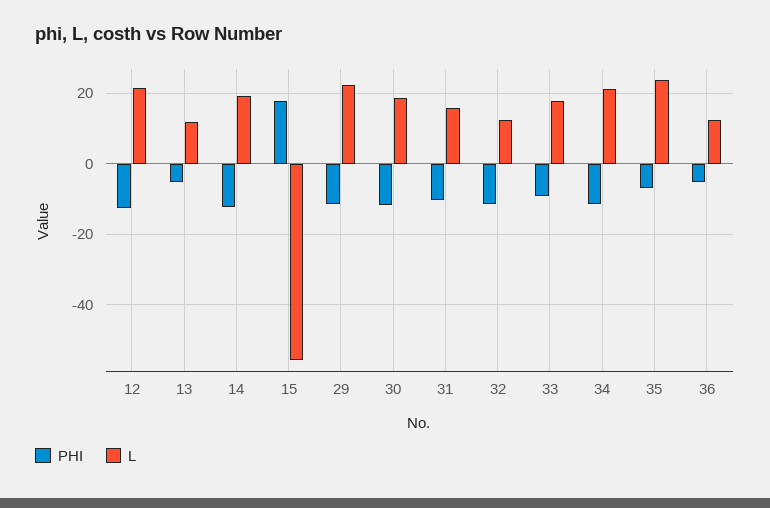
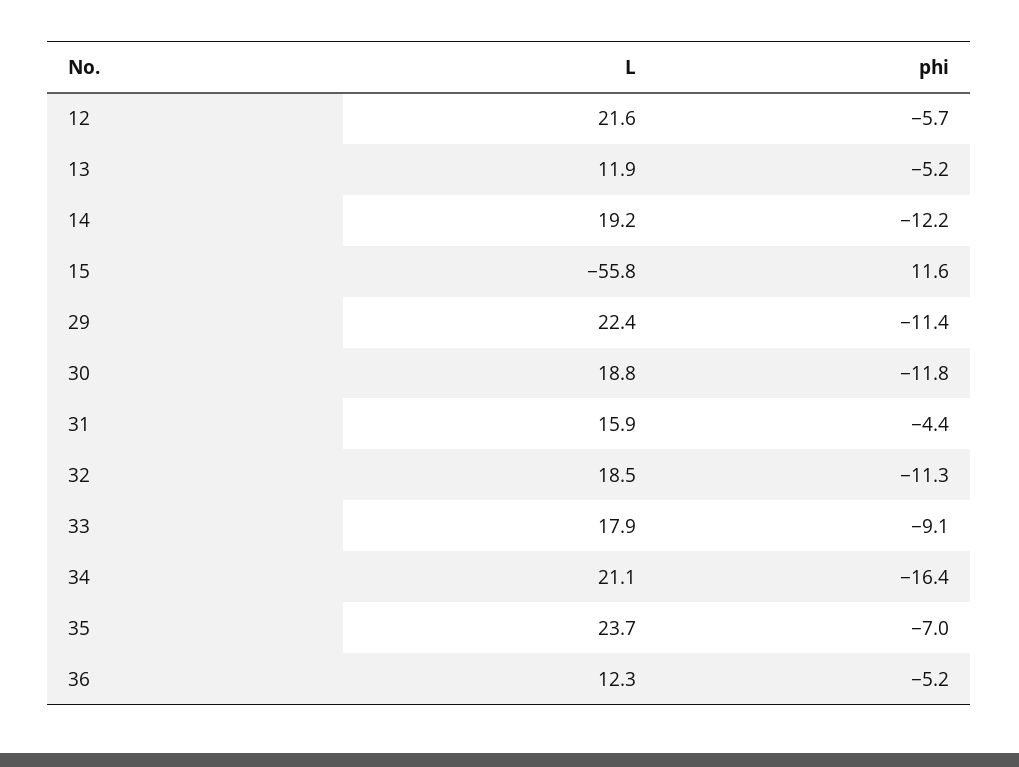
PHI, 12: -12 -> -5.7
PHI, 15: 18 -> 11.6
PHI, 31: -10 -> -4.4
L, 32: 12 -> 18.5
PHI, 34: -12 -> -16.4

